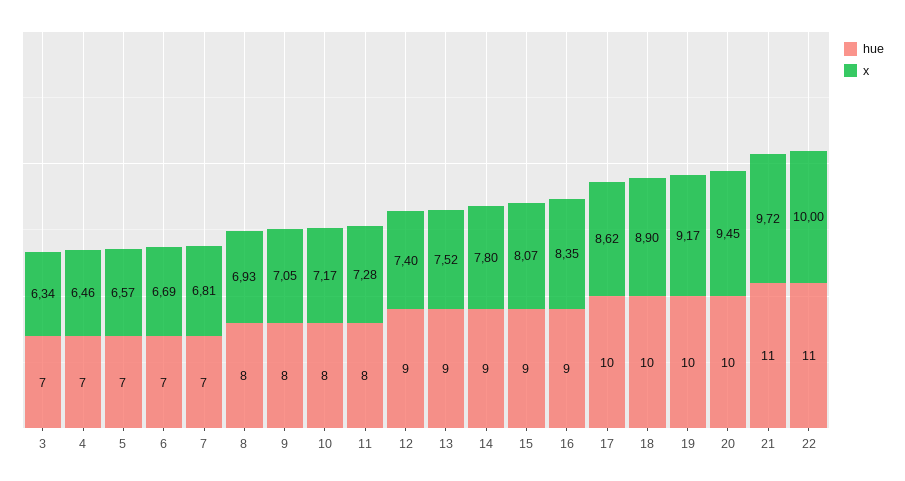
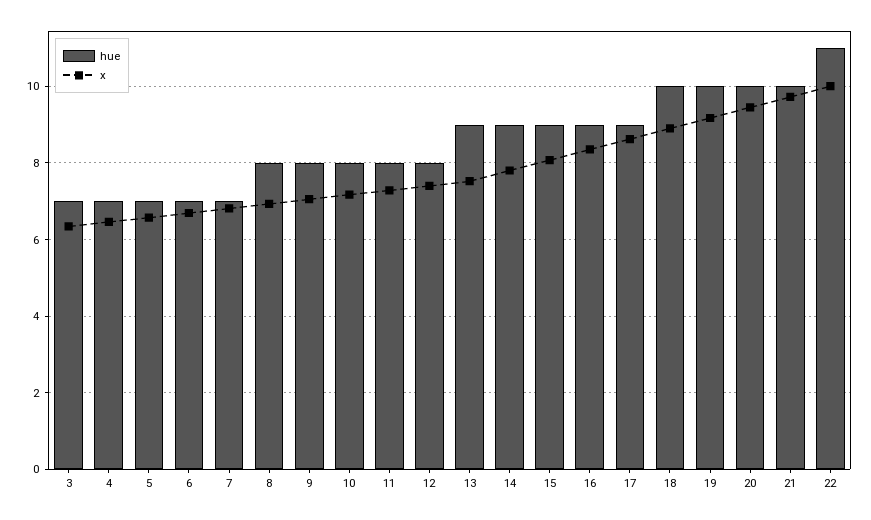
hue, 12: 9 -> 8
hue, 17: 10 -> 9
hue, 21: 11 -> 10

